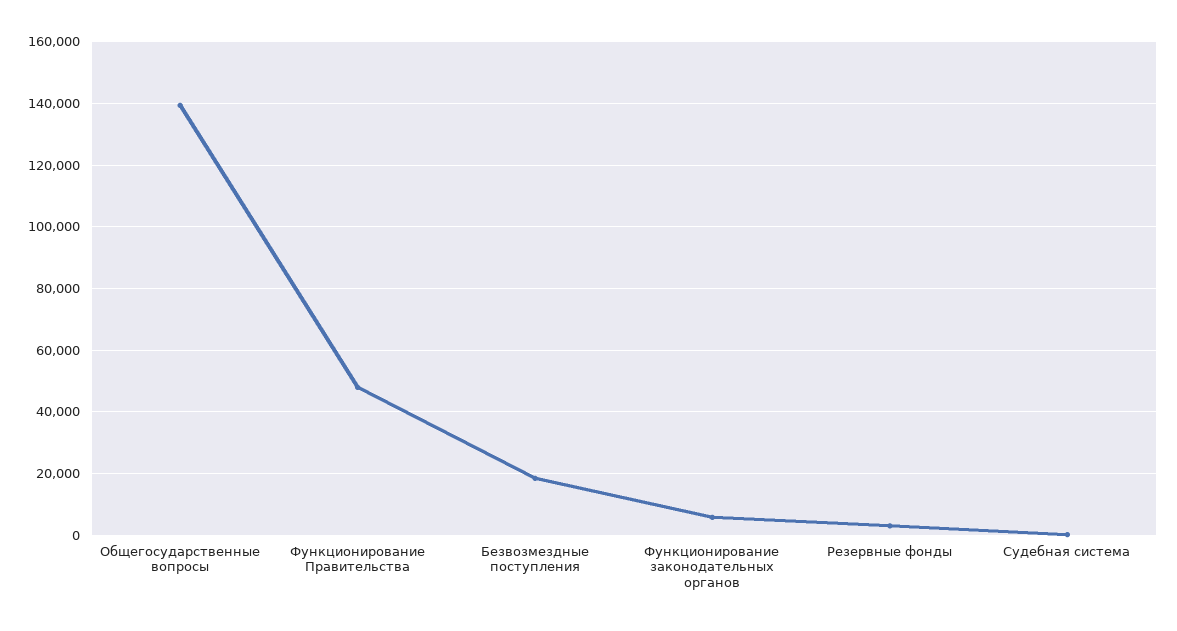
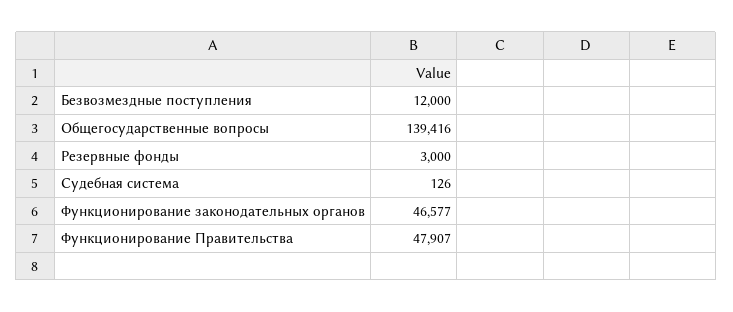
Безвозмездные поступления: 18000 -> 12000
Функционирование законодательных органов: 6000 -> 46577

